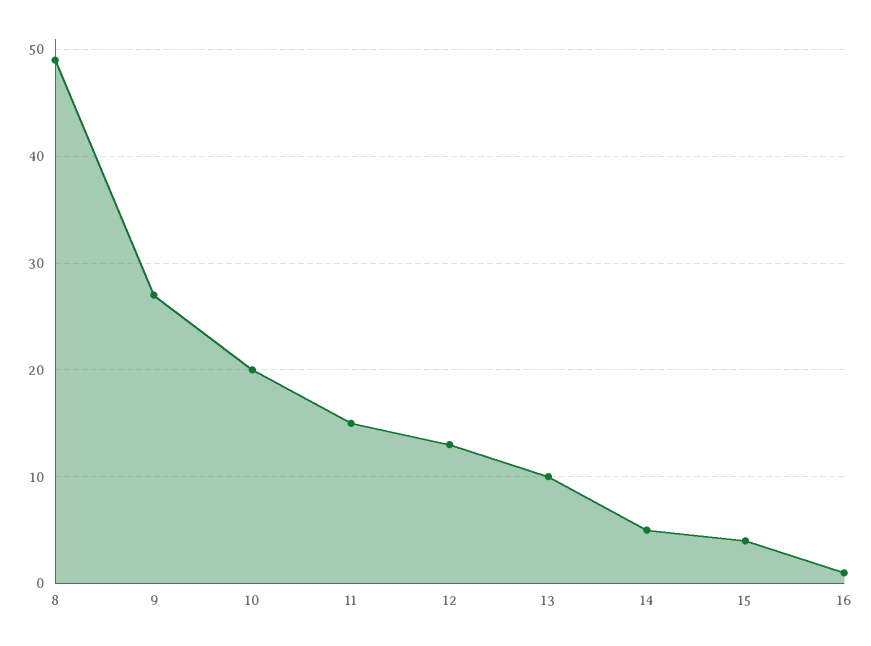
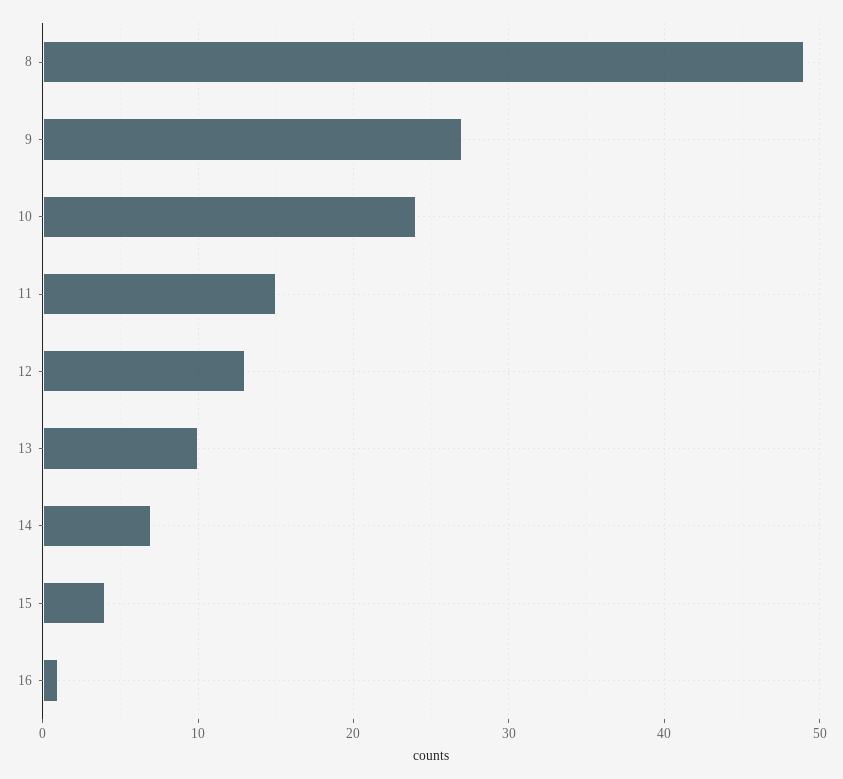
10: 20 -> 24
14: 5 -> 7

